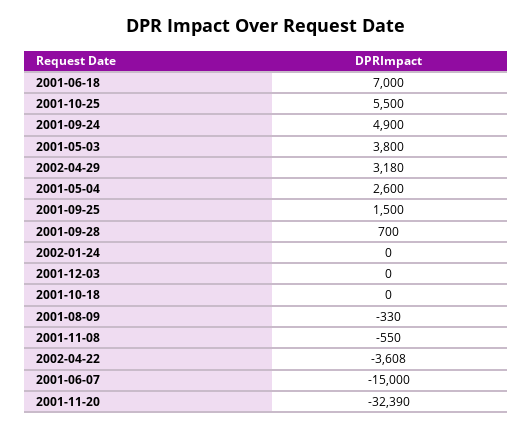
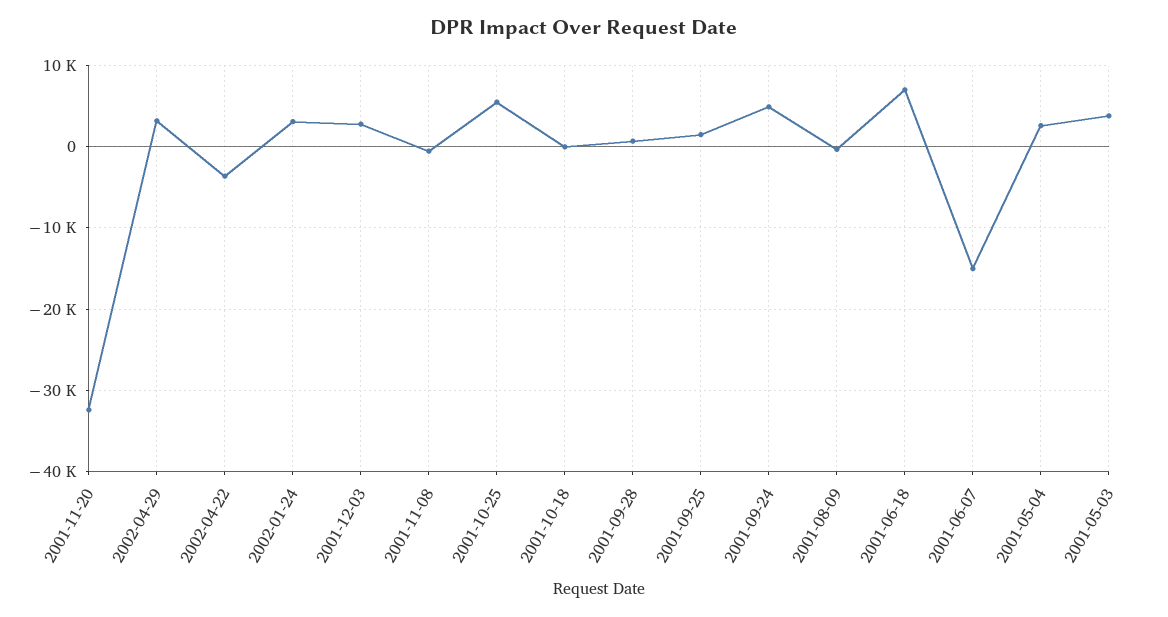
2002-01-24: 0 -> 3000
2001-12-03: 0 -> 3000

